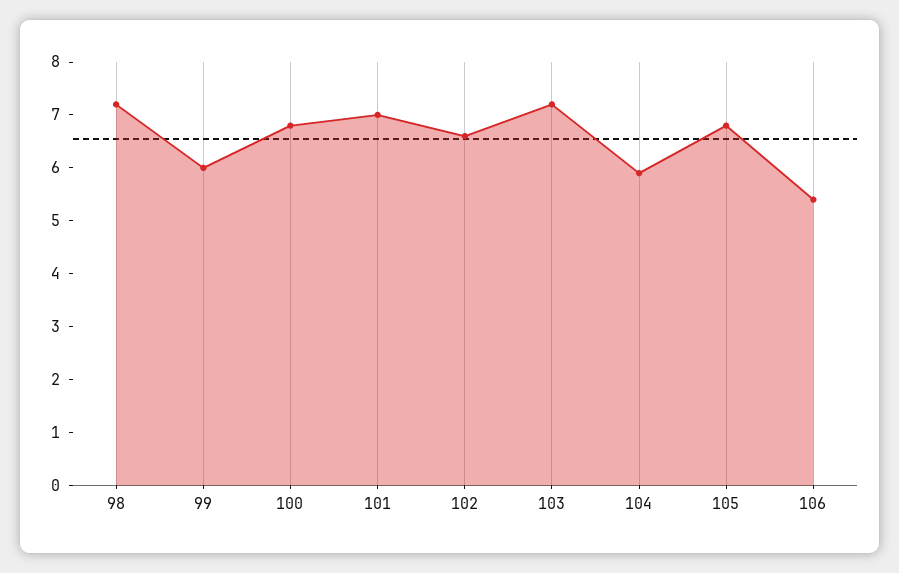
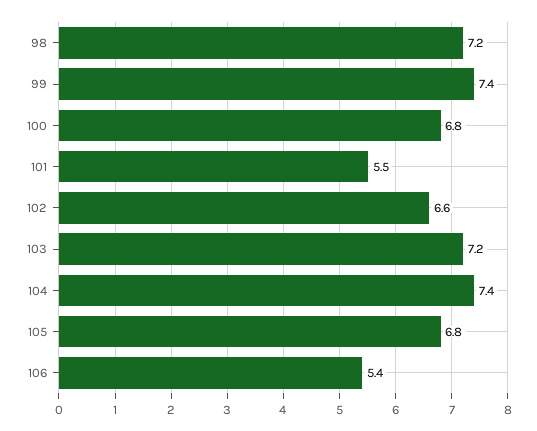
99: 6 -> 7.4
101: 7 -> 5.5
104: 6 -> 7.4

